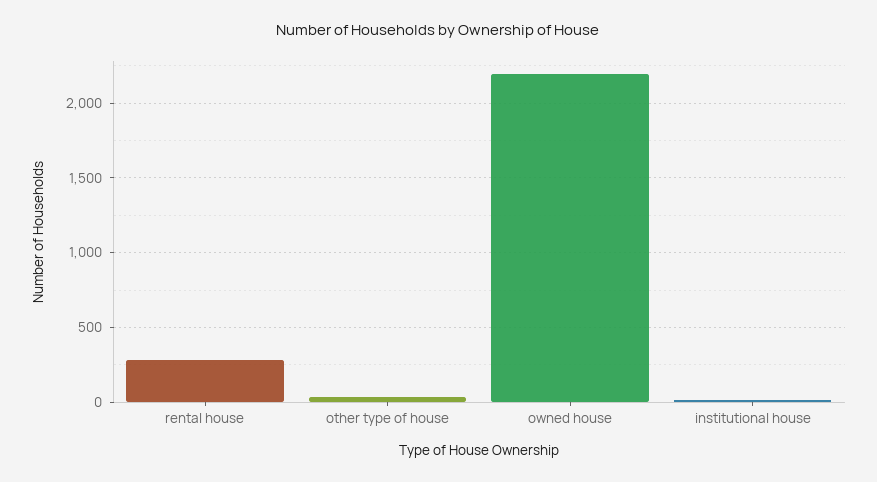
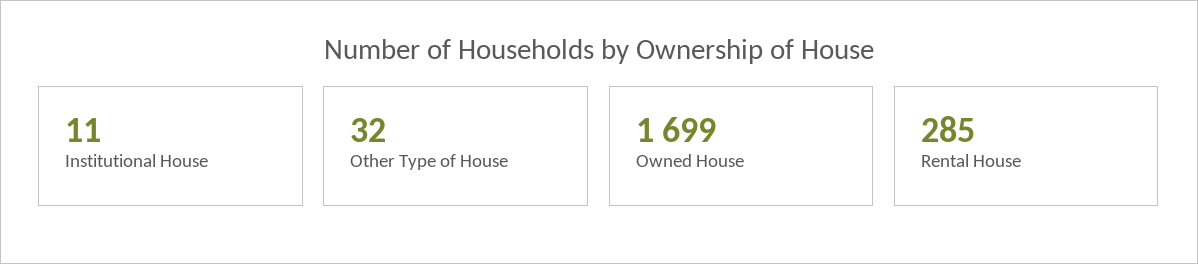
owned house: 2200 -> 1699

